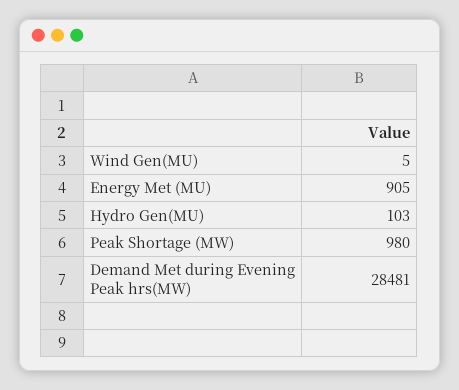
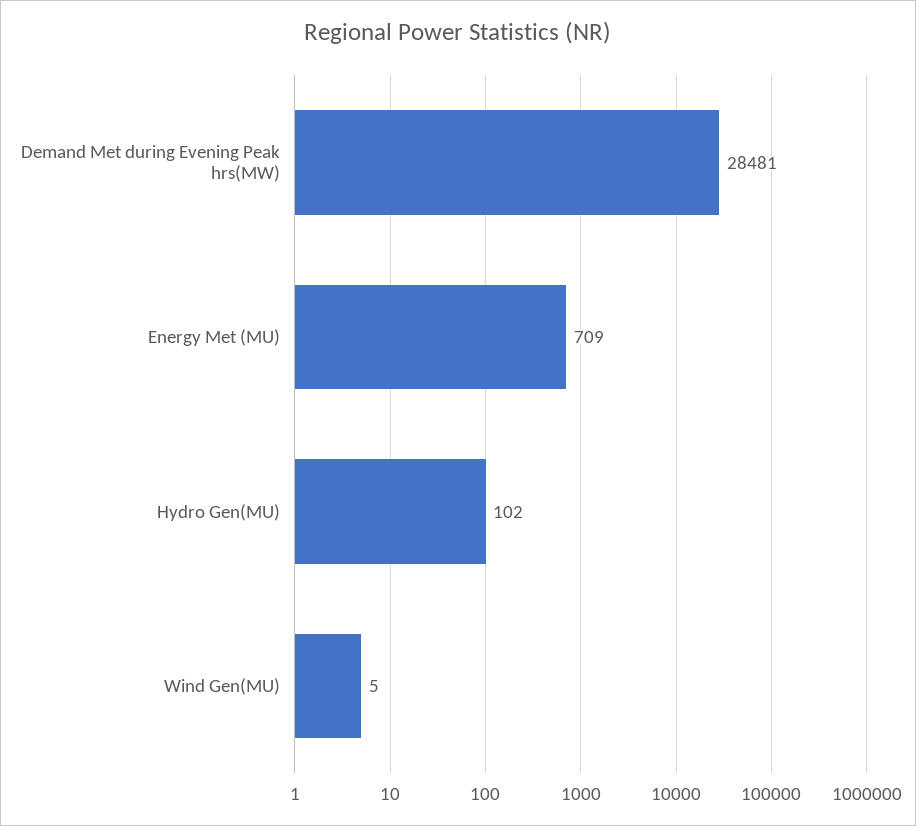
Energy Met (MU): 905 -> 709
Hydro Gen(MU): 103 -> 102
Peak Shortage (MW): 980 -> none

